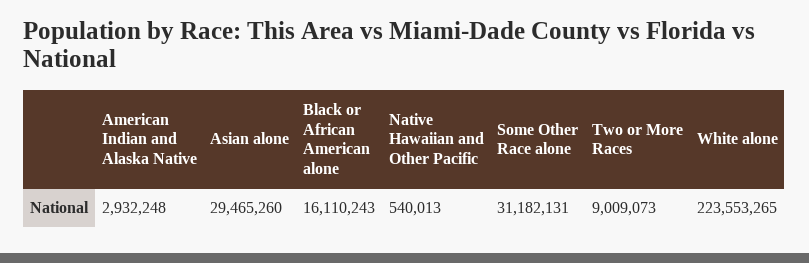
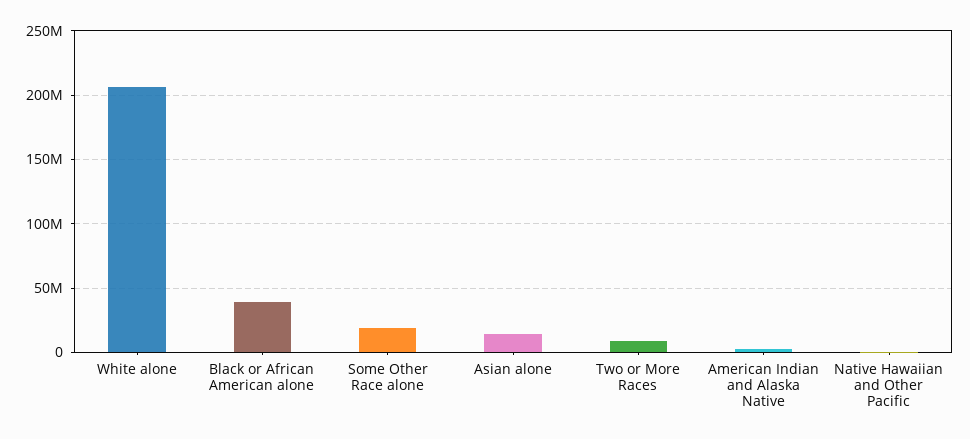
Asian alone: 29465260 -> 15000000
Black or African American alone: 16110243 -> 40000000
Some Other Race alone: 31182131 -> 20000000
White alone: 223553265 -> 205000000

